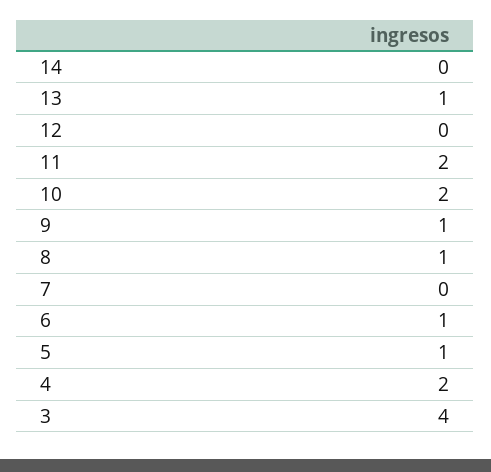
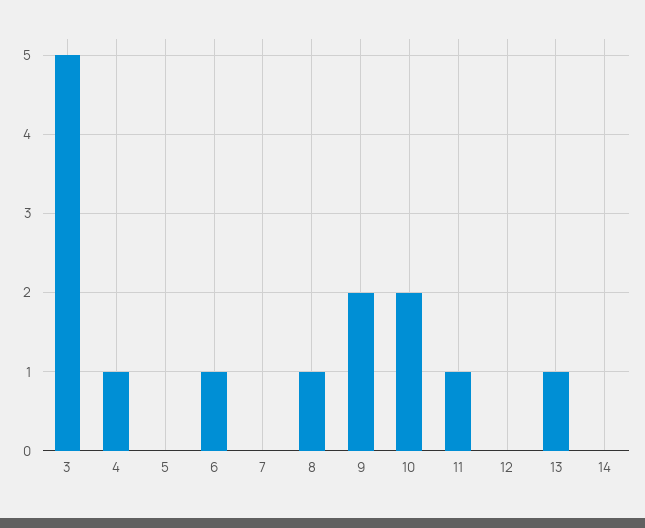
11: 2 -> 1
9: 1 -> 2
5: 1 -> 0
4: 2 -> 1
3: 4 -> 5

